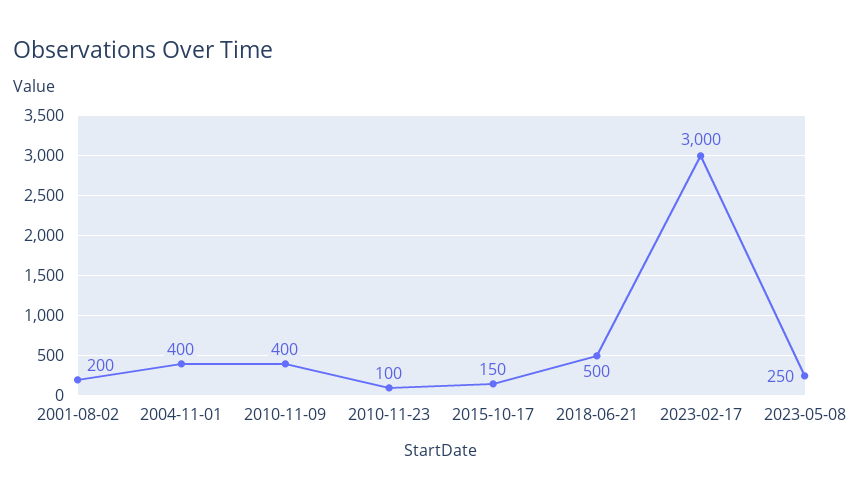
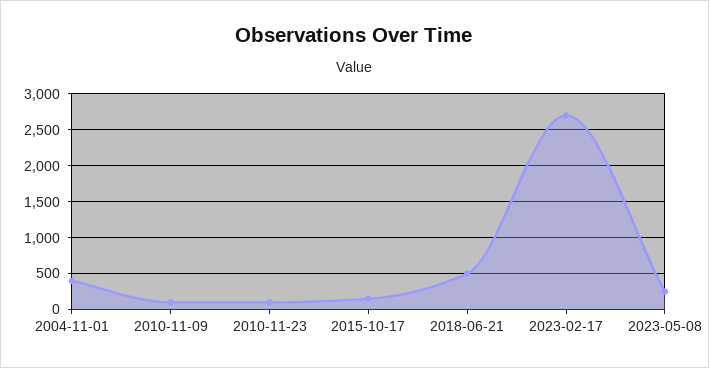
2001-08-02: 200 -> none
2010-11-09: 400 -> 100
2023-02-17: 3000 -> 2700

